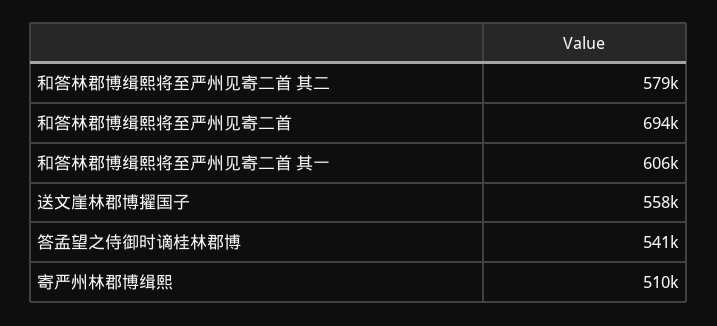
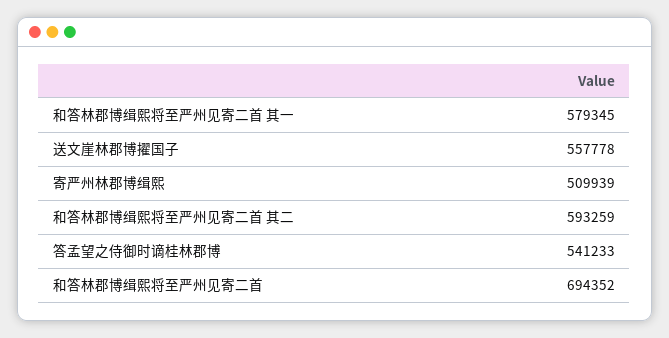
和答林郡博缉熙将至严州见寄二首 其二: 579000 -> 593259
和答林郡博缉熙将至严州见寄二首 其一: 606000 -> 579345

